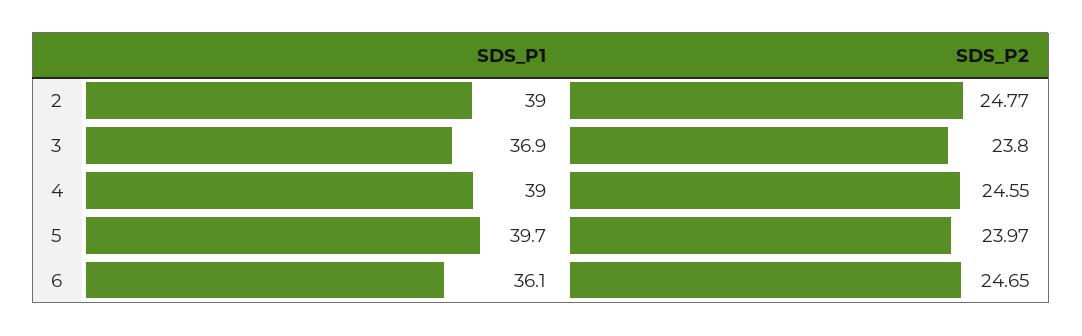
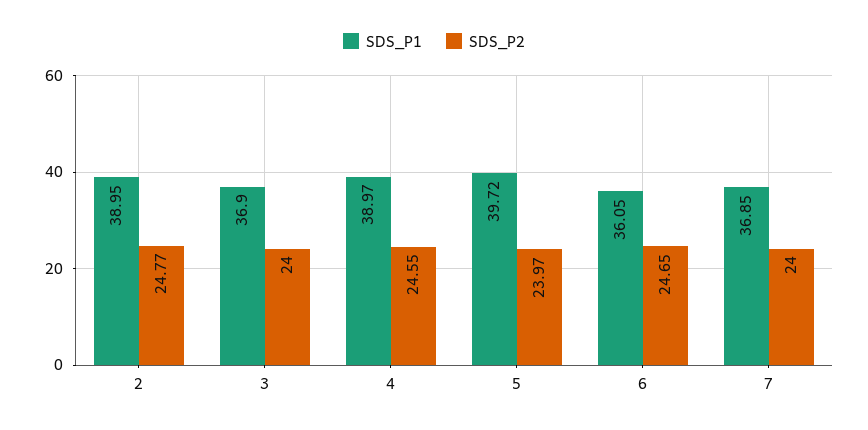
SDS_P2, 3: 23.8 -> 24
SDS_P1, 7: none -> 36.85
SDS_P2, 7: none -> 24

